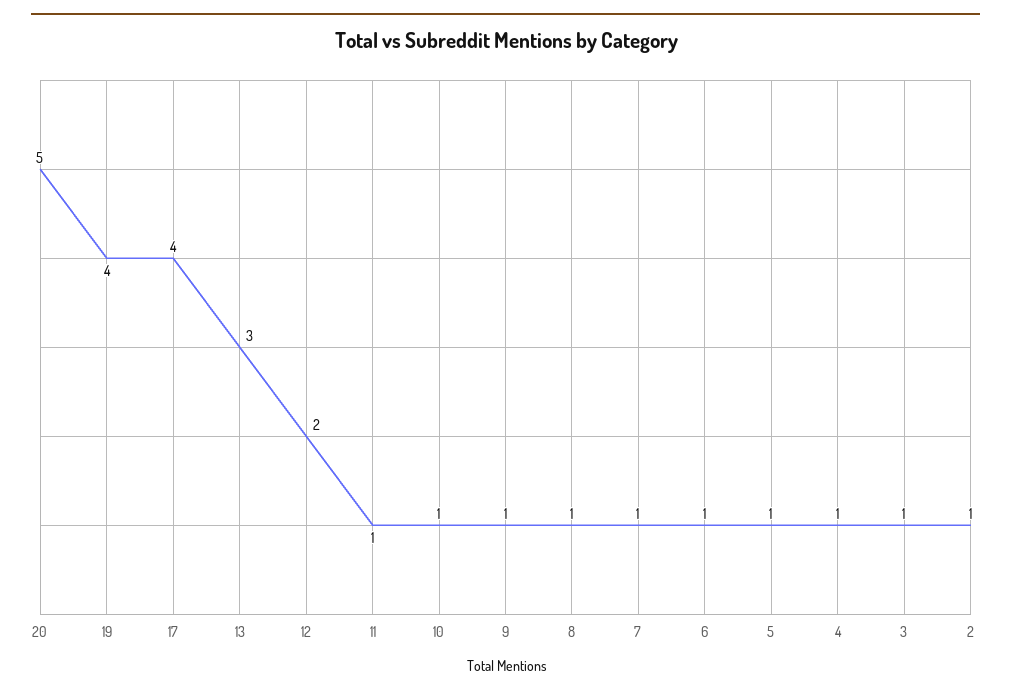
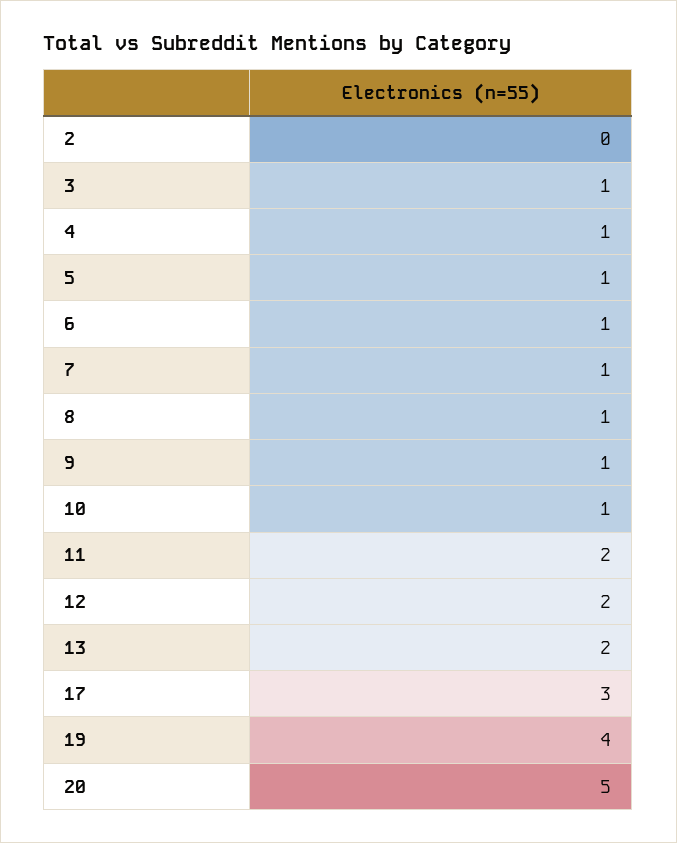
17: 4 -> 3
13: 3 -> 2
11: 1 -> 2
2: 1 -> 0

